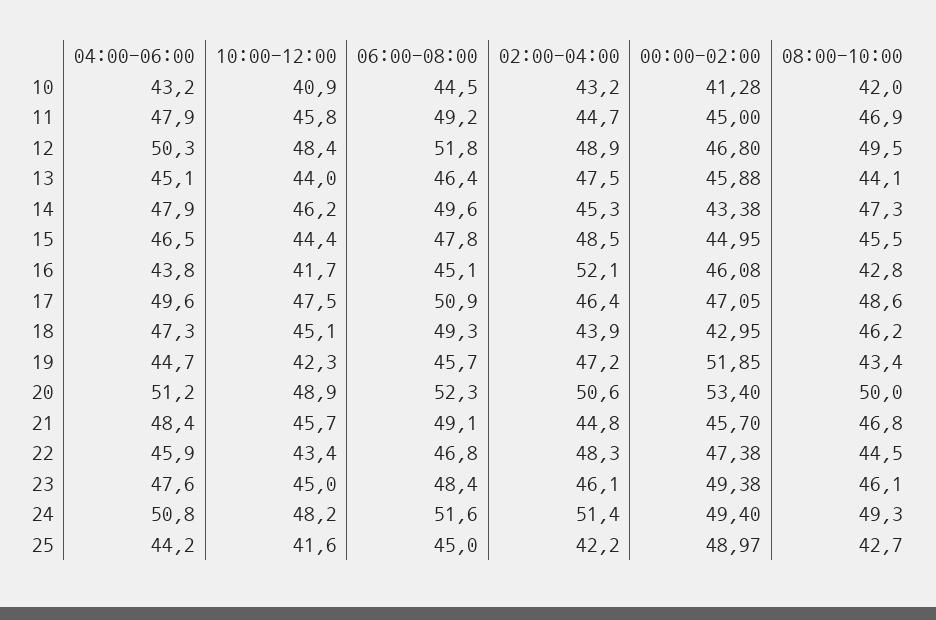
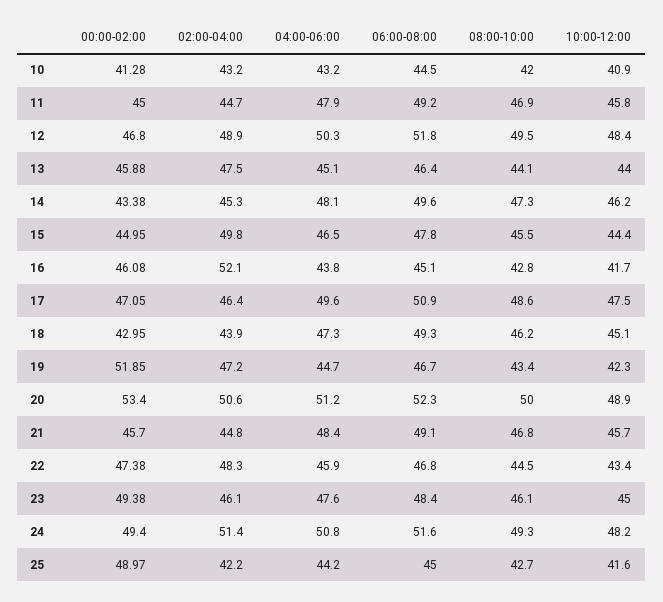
04:00-06:00, 14: 47.9 -> 48.1
02:00-04:00, 15: 48.5 -> 49.8
06:00-08:00, 19: 45.7 -> 46.7

